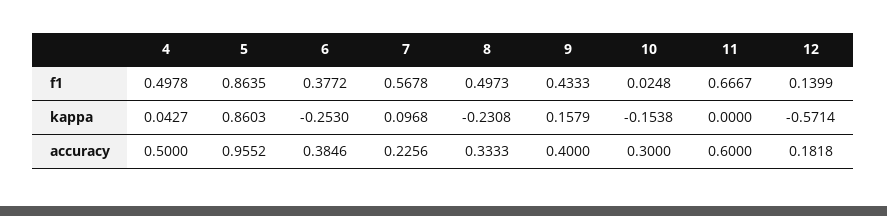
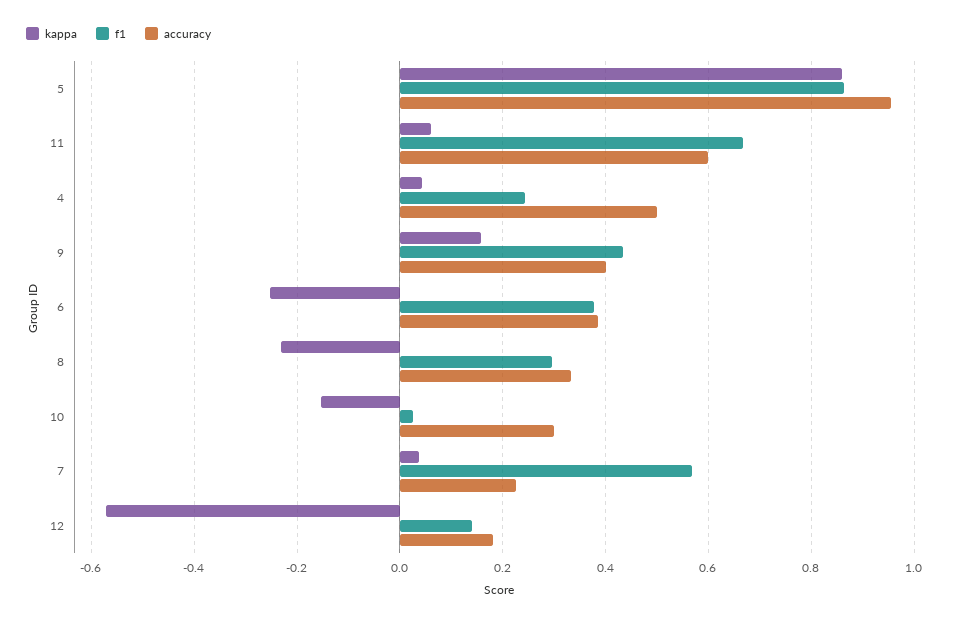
f1, 4: 0.4978 -> 0.24
f1, 8: 0.4973 -> 0.3
kappa, 7: 0.0968 -> 0.04
kappa, 11: 0 -> 0.06

